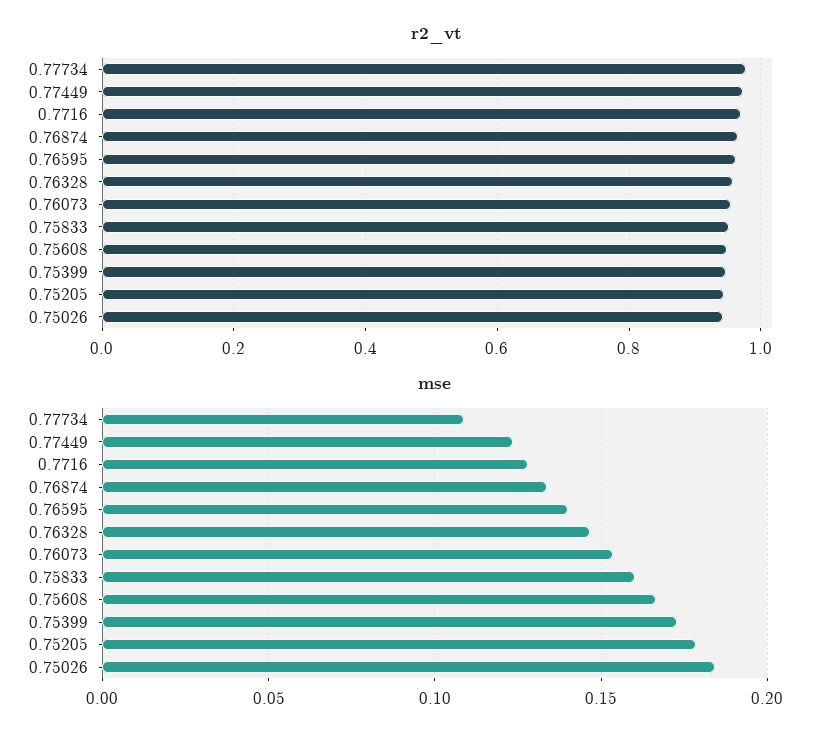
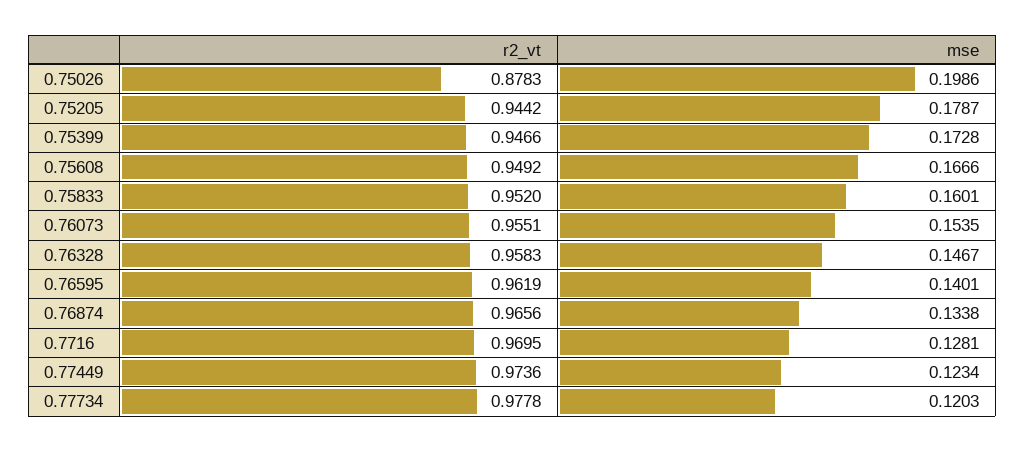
r2_vt, 0.75026: 0.94 -> 0.8783
mse, 0.77734: 0.11 -> 0.1203
mse, 0.75026: 0.185 -> 0.1986

